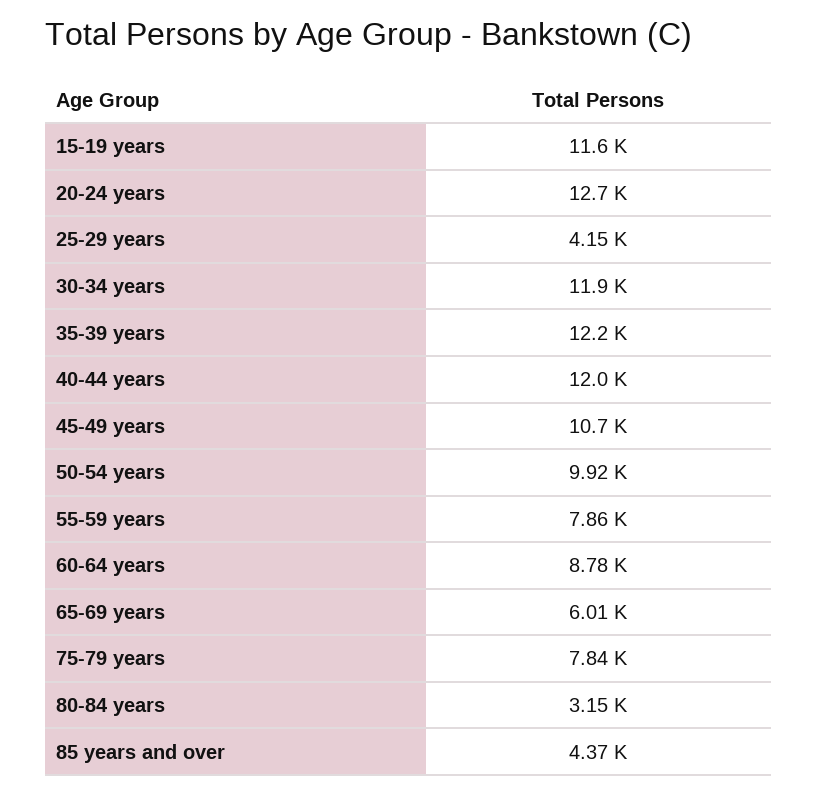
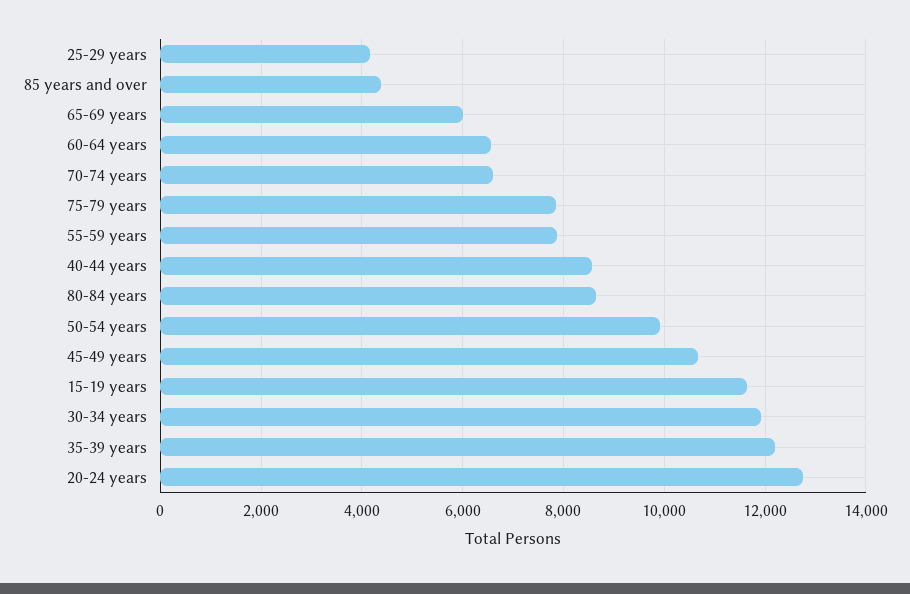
40-44 years: 12000 -> 8600
60-64 years: 8780 -> 6600
80-84 years: 3150 -> 8600
70-74 years: none -> 6600

